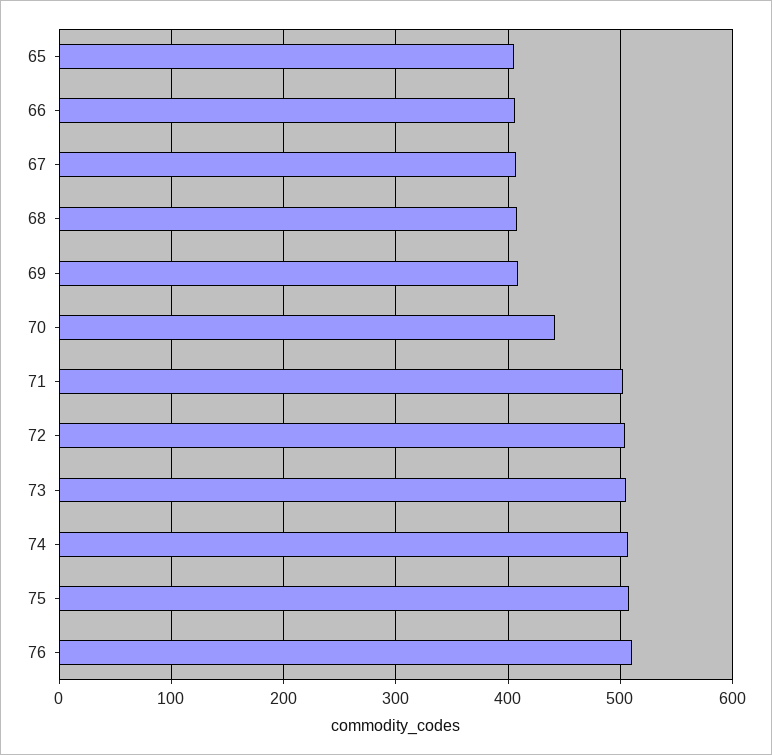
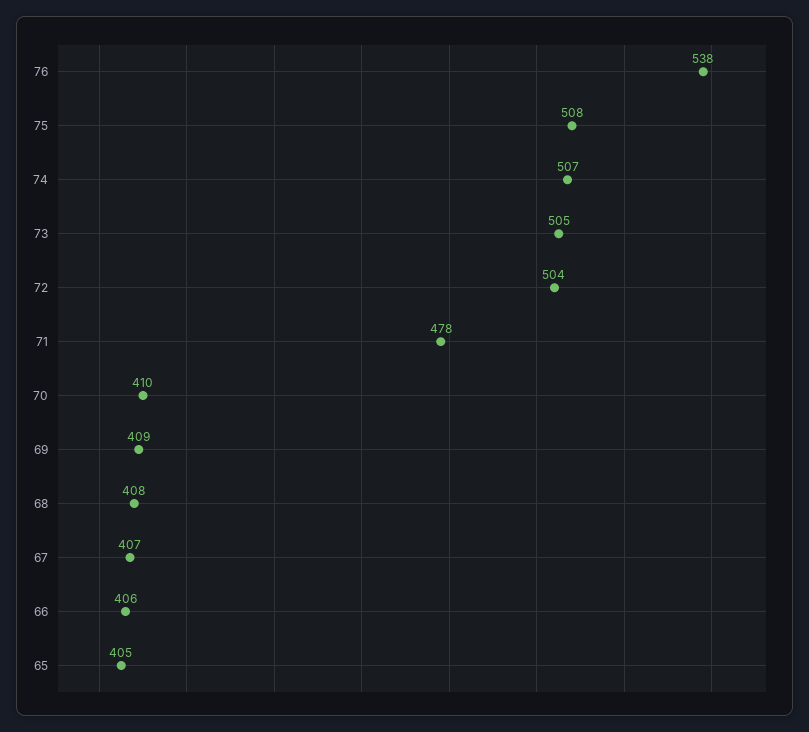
70: 440 -> 410
71: 500 -> 478
76: 510 -> 538

